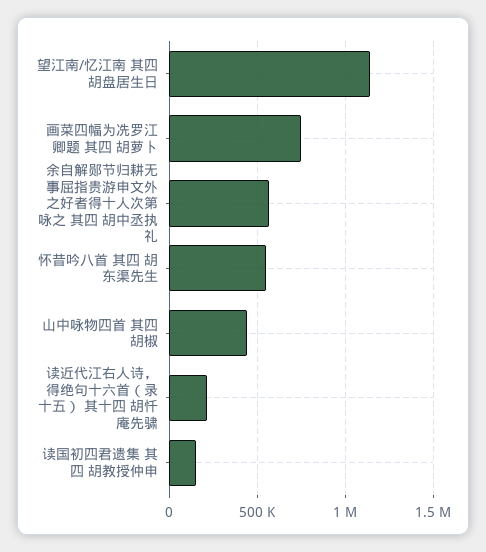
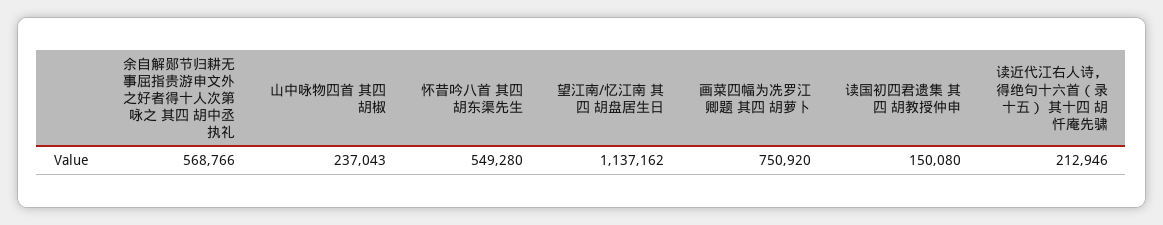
山中咏物四首 其四 胡椒: 450000 -> 237043

